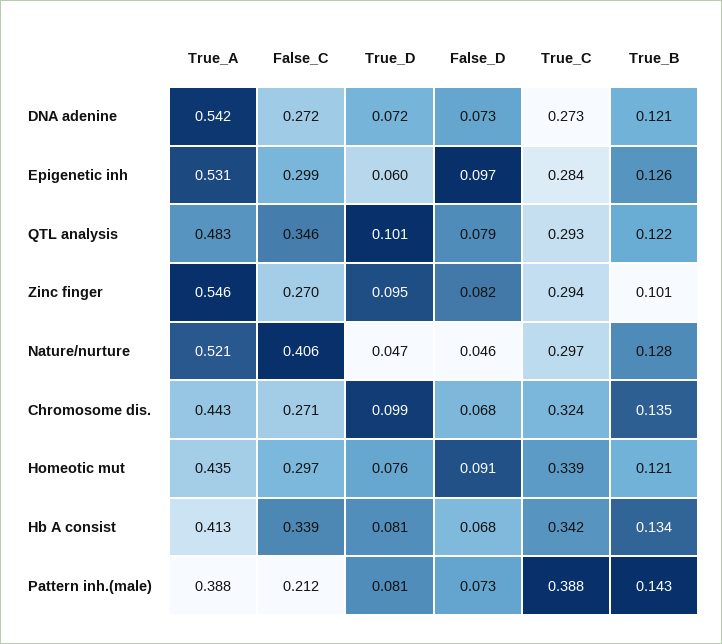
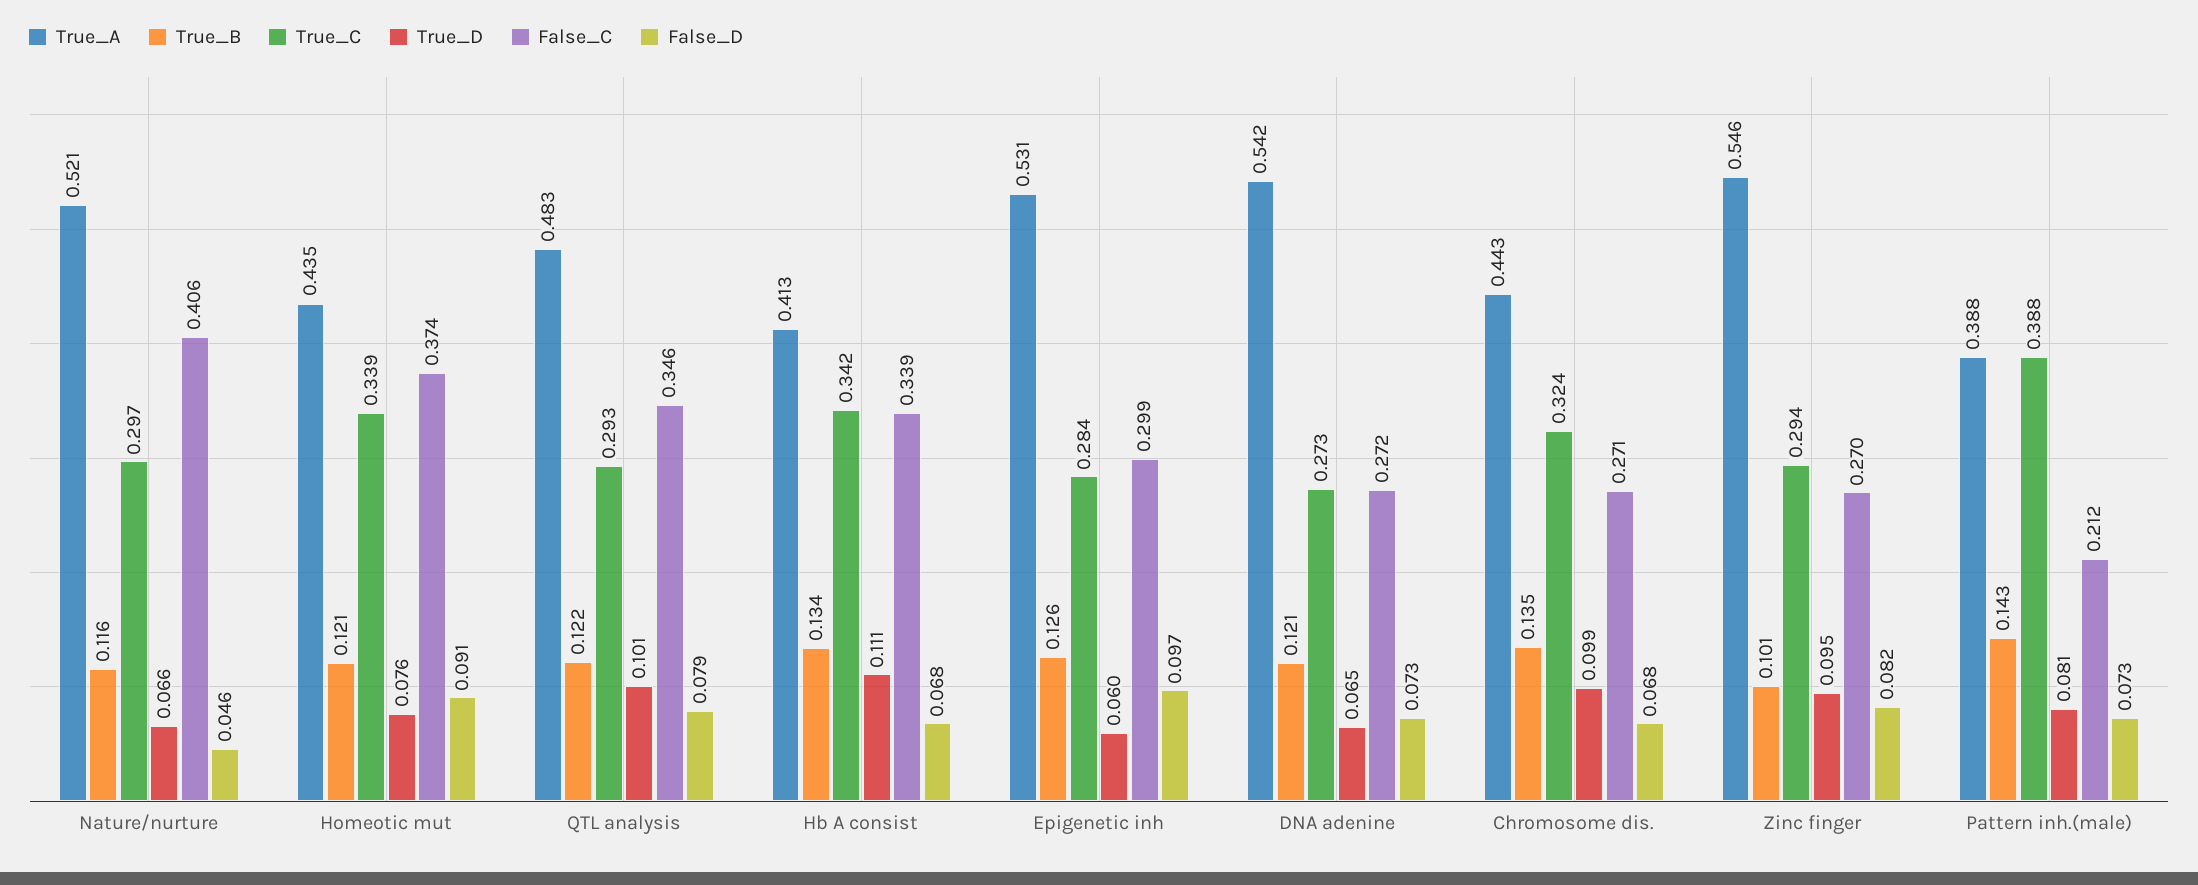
True_D, DNA adenine: 0.072 -> 0.065
True_D, Nature/nurture: 0.047 -> 0.066
True_B, Nature/nurture: 0.128 -> 0.116
False_C, Homeotic mut: 0.297 -> 0.374
True_D, Hb A consist: 0.081 -> 0.111

